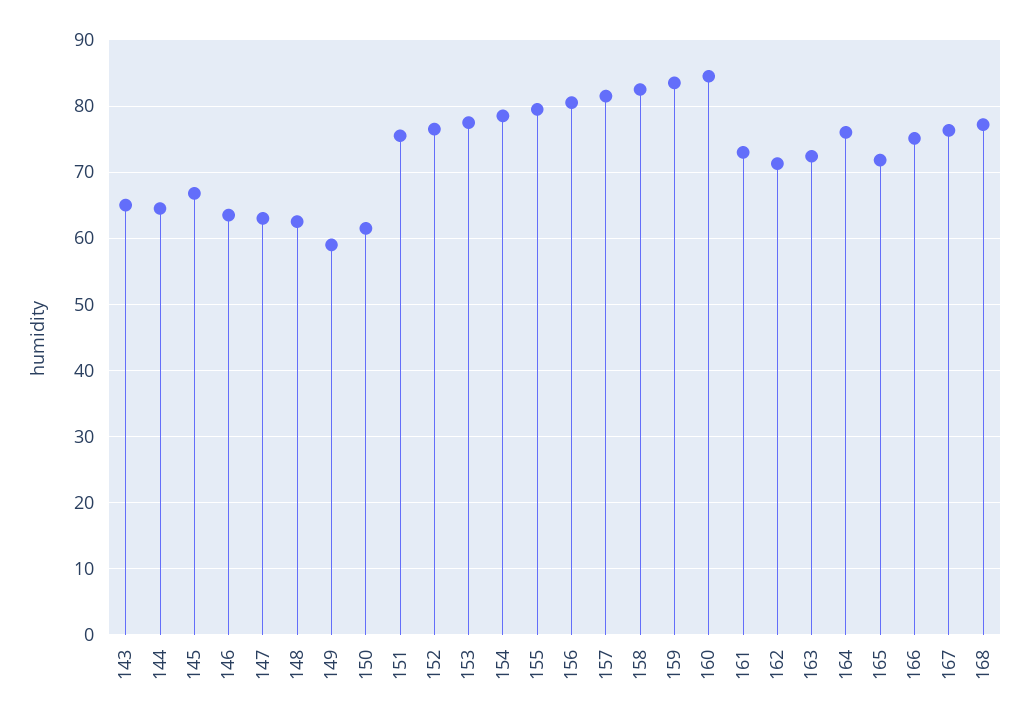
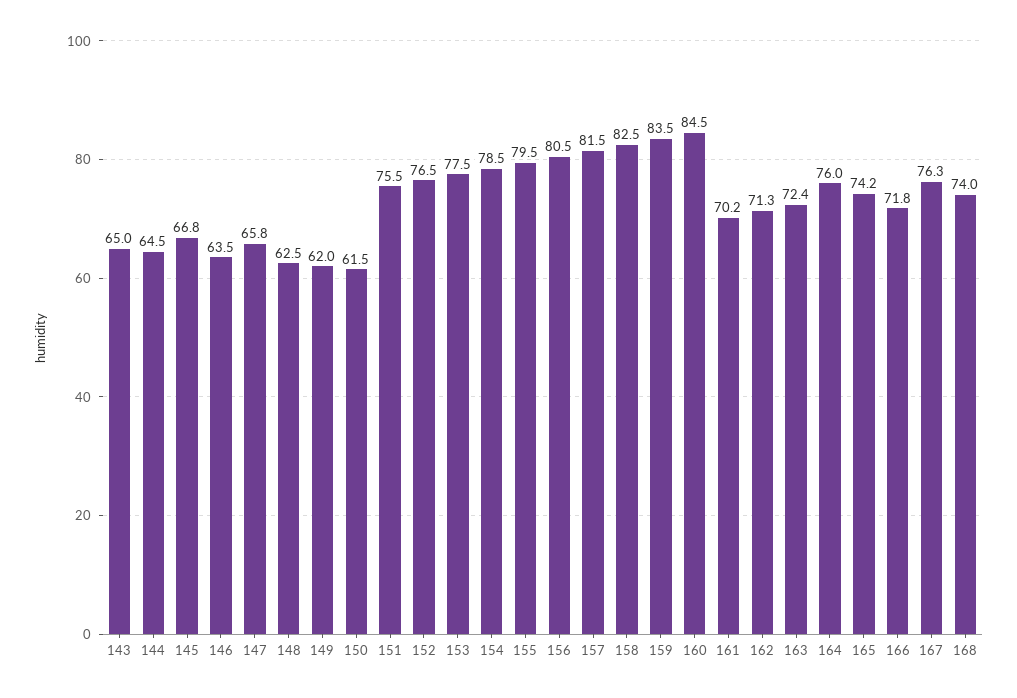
147: 63 -> 65.8
149: 59 -> 62
161: 73 -> 70.2
165: 72 -> 74.2
166: 75 -> 71.8
168: 77 -> 74

